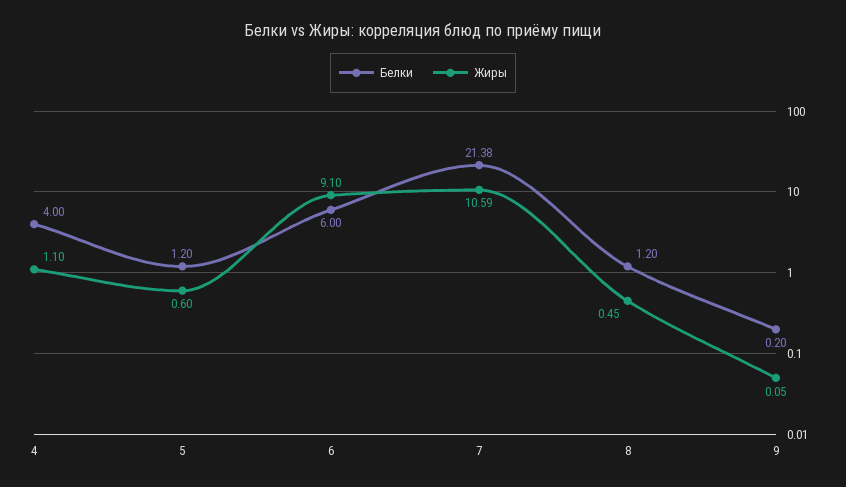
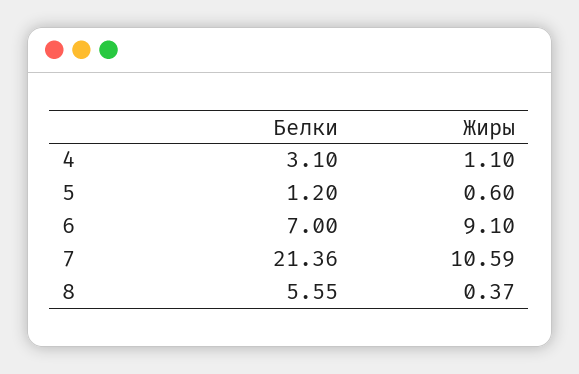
Белки, 4: 4 -> 3.1
Белки, 6: 6 -> 7
Белки, 7: 21.38 -> 21.36
Белки, 8: 1.2 -> 5.55
Жиры, 8: 0.45 -> 0.37
Белки, 9: 0.2 -> none
Жиры, 9: 0.05 -> none

